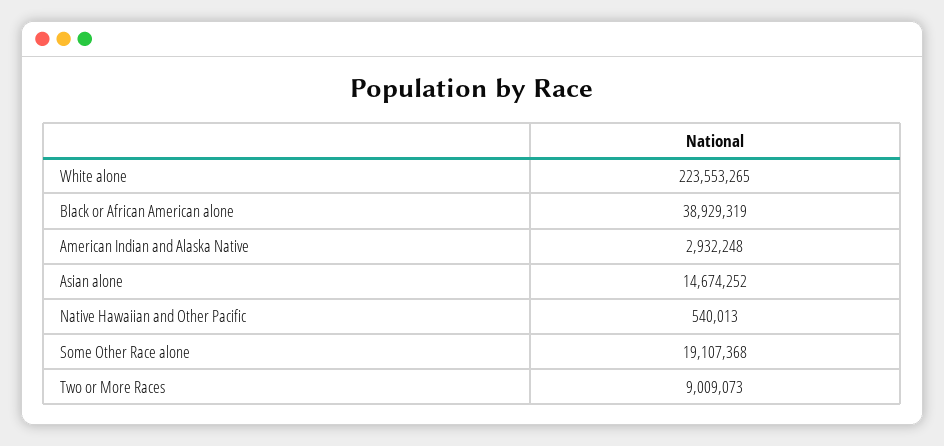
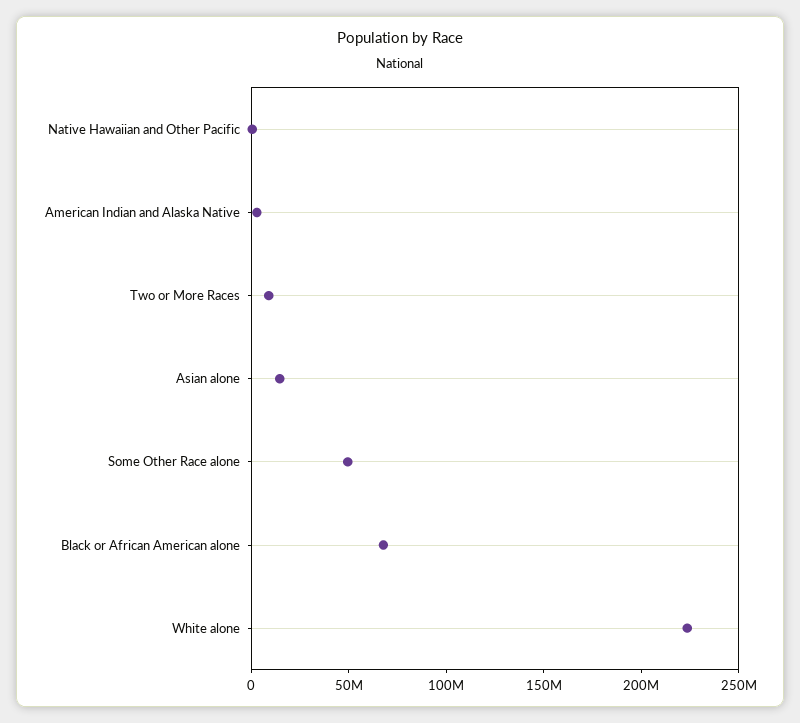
Black or African American alone: 38929319 -> 70000000
Some Other Race alone: 19107368 -> 50000000

